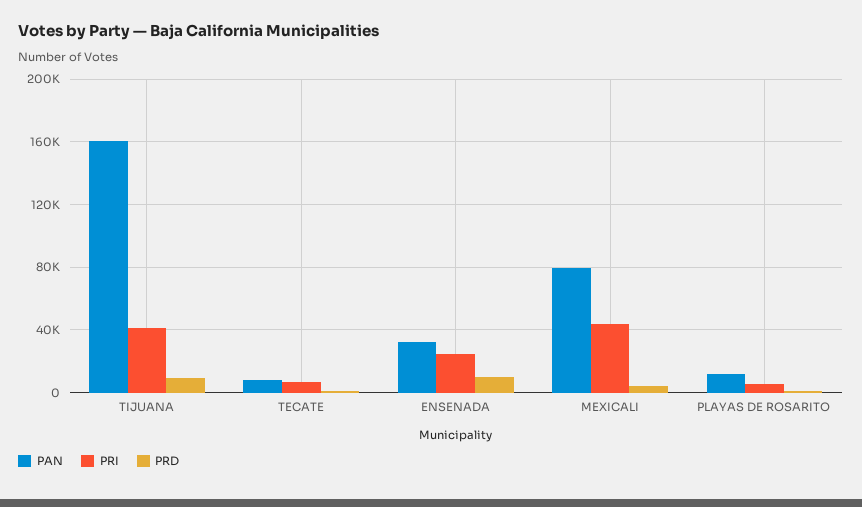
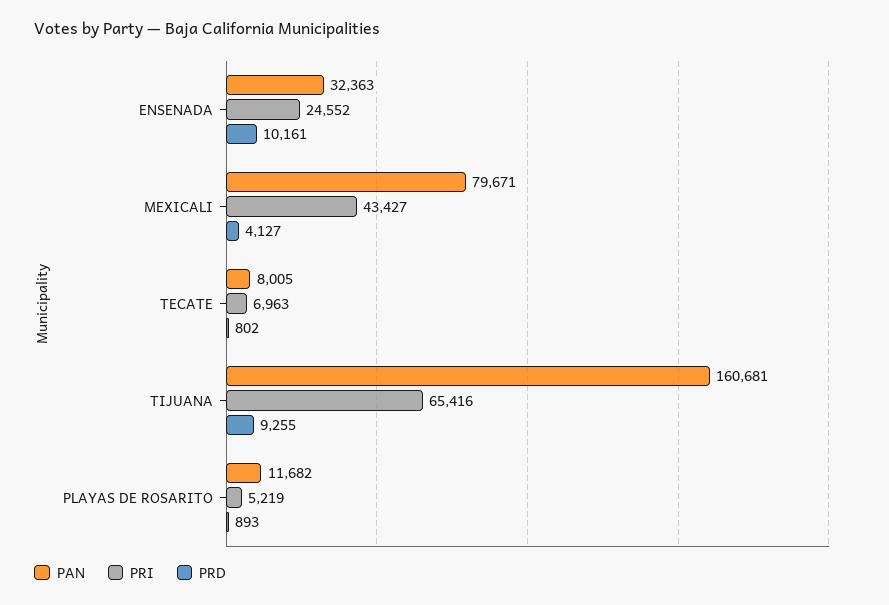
PRI, TIJUANA: 40000 -> 65416

